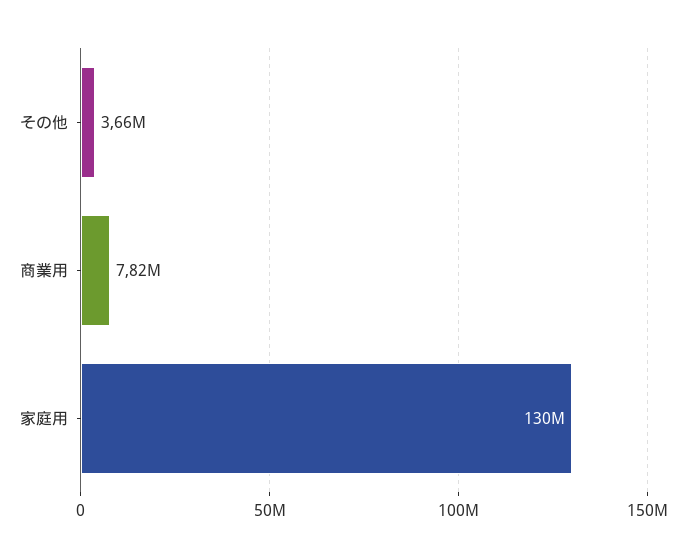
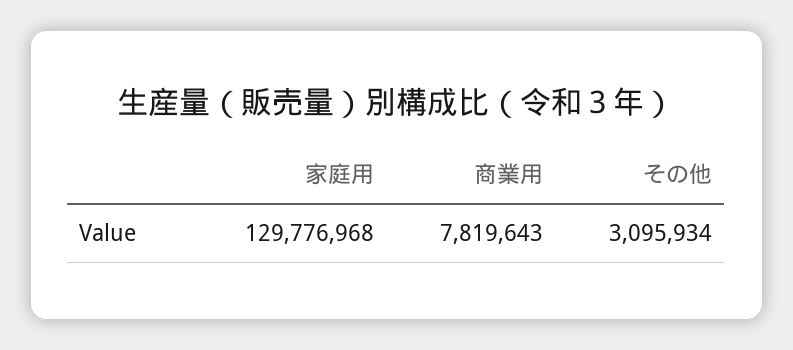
その他: 3660000 -> 3095934

